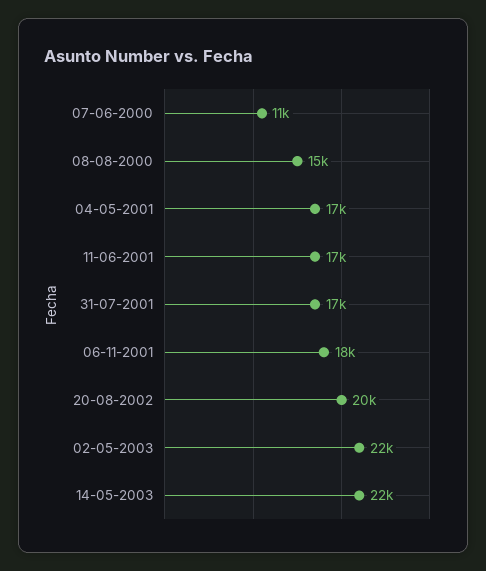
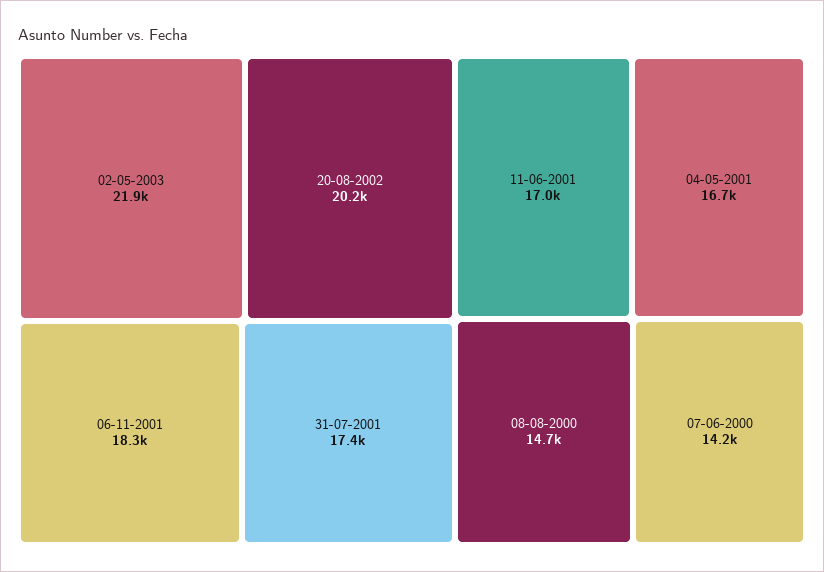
07-06-2000: 11000 -> 14200
14-05-2003: 22000 -> none

